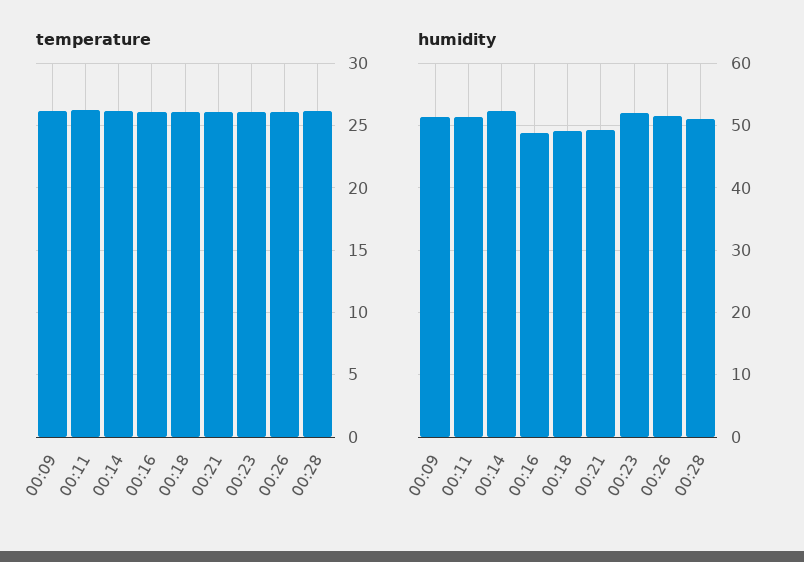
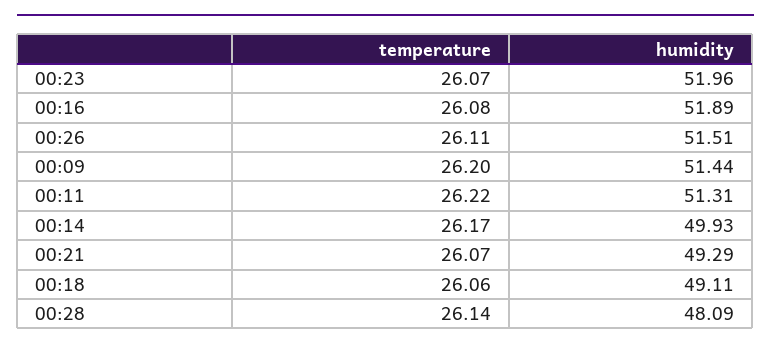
humidity, 00:14: 52 -> 49.93
humidity, 00:16: 49 -> 51.89
humidity, 00:28: 51 -> 48.09

